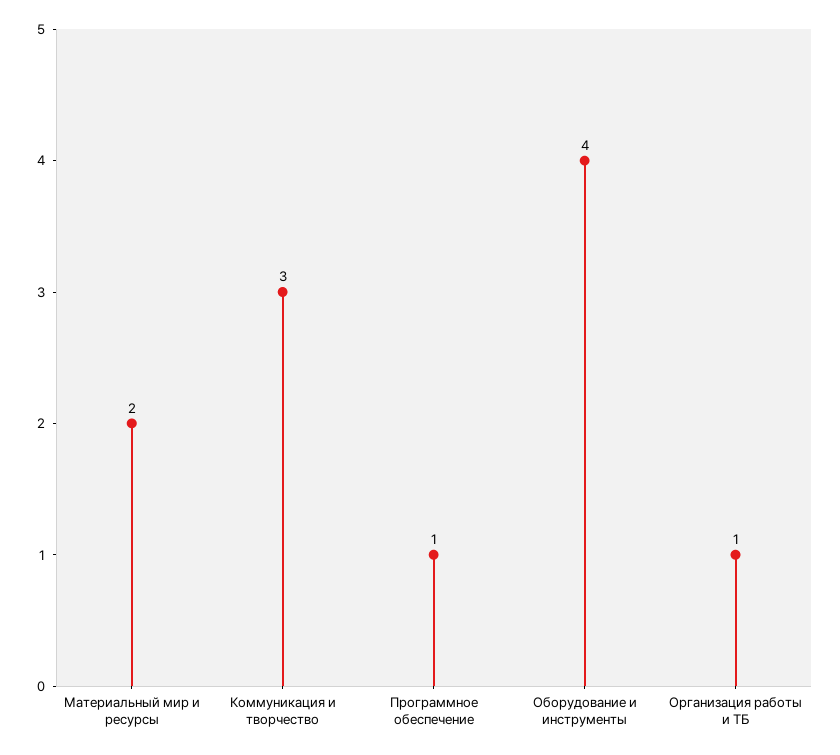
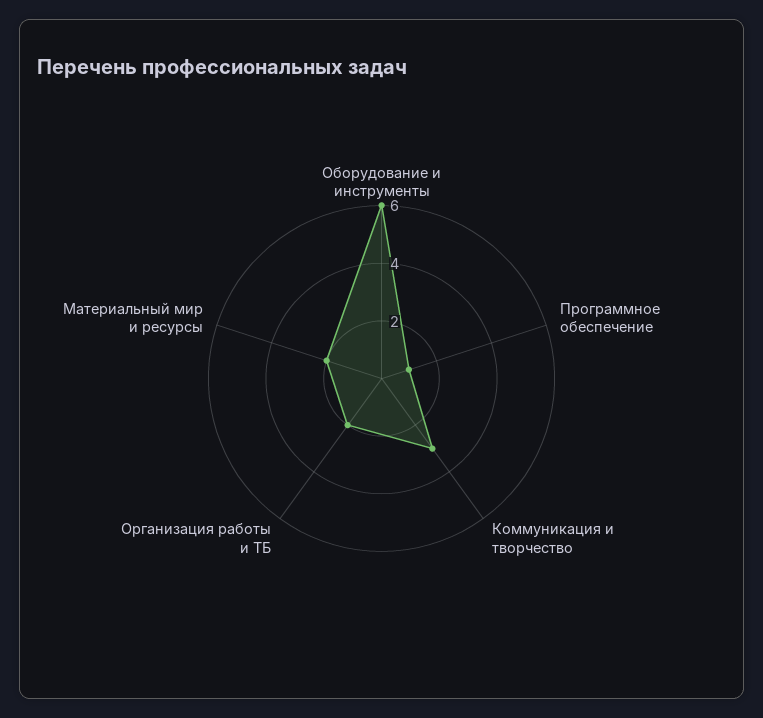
Оборудование и инструменты: 4 -> 6
Организация работы и ТБ: 1 -> 2

